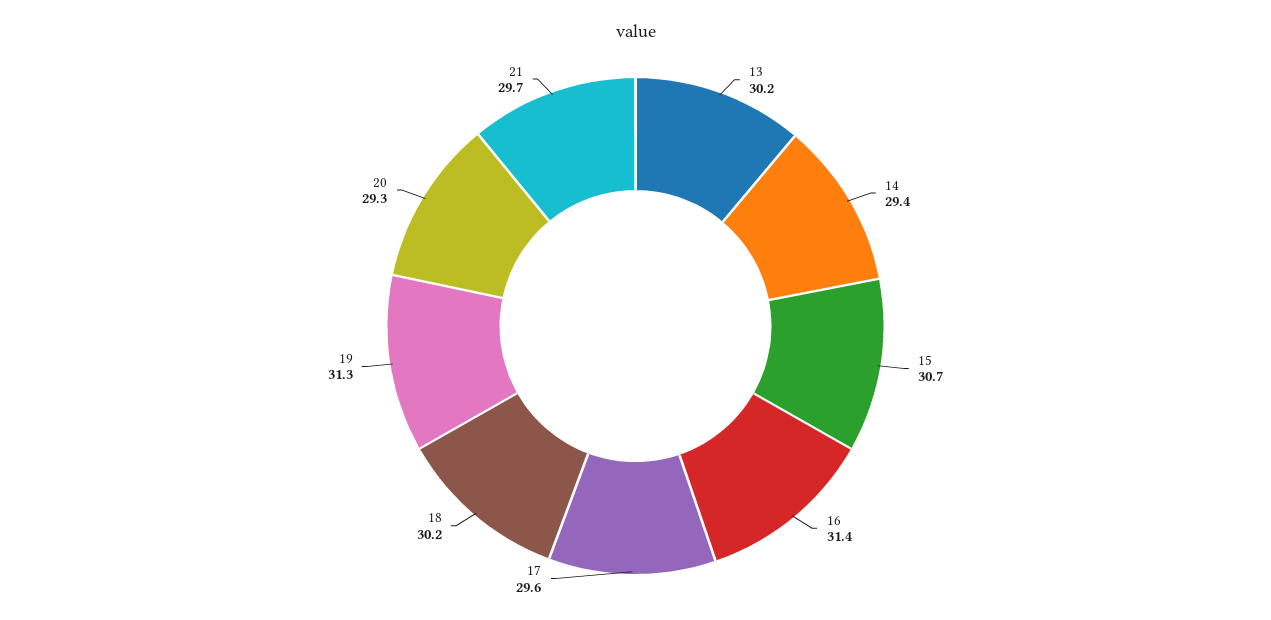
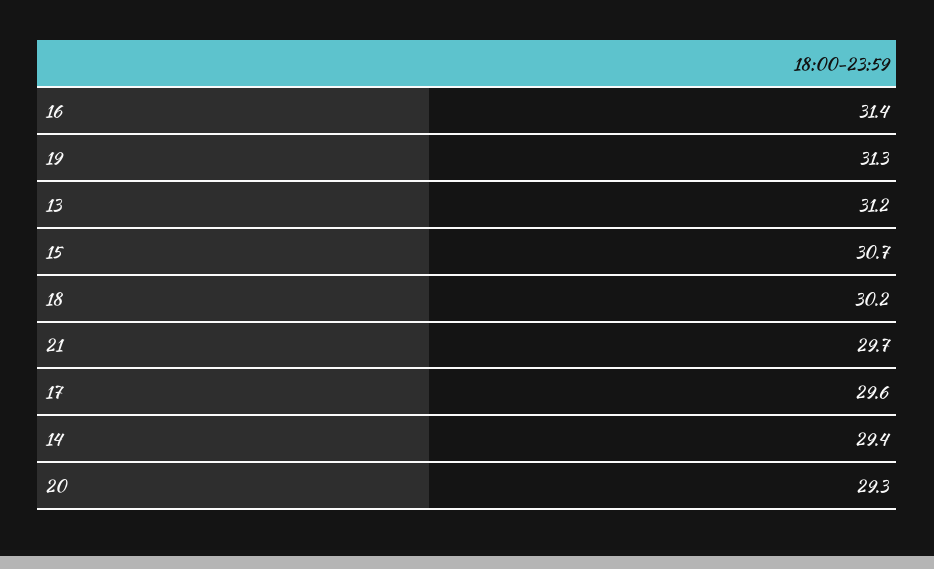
13: 30.2 -> 31.2

